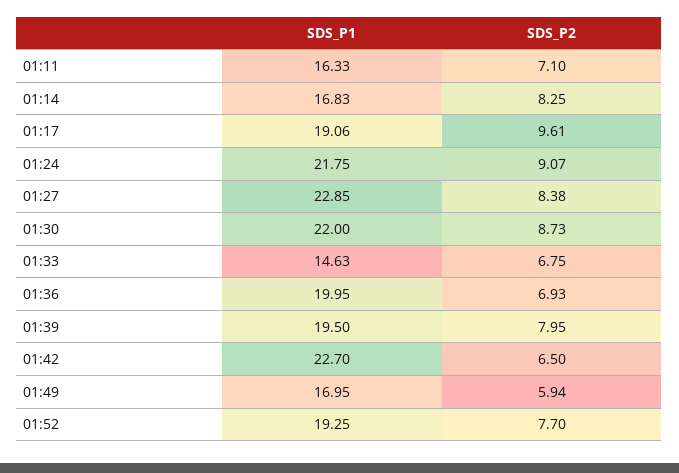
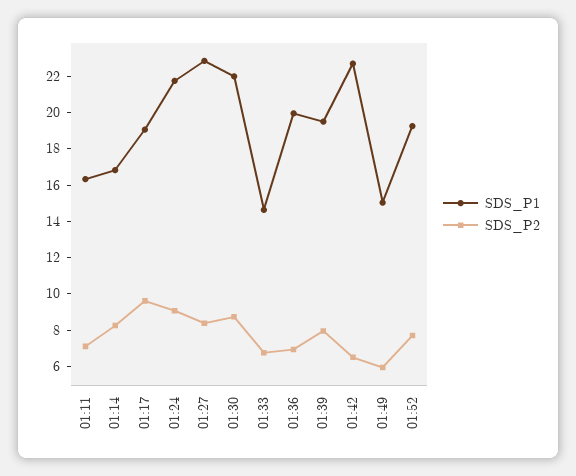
SDS_P1, 01:49: 16.95 -> 15

